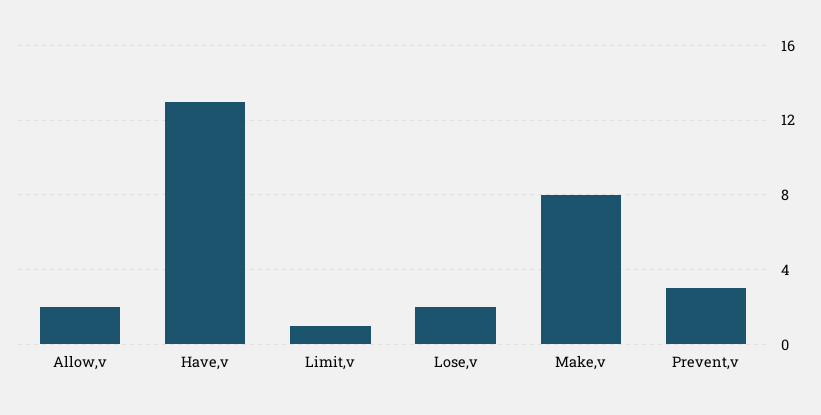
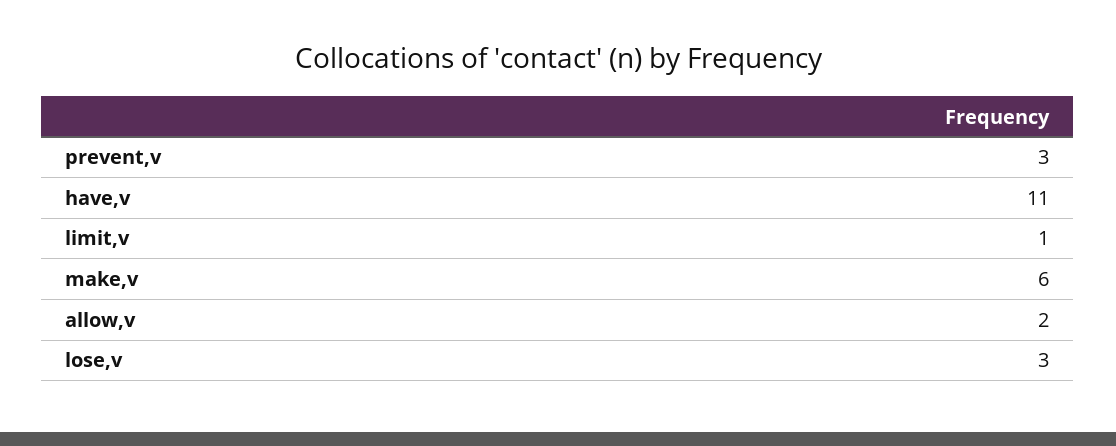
Have,v: 13 -> 11
Lose,v: 2 -> 3
Make,v: 8 -> 6

